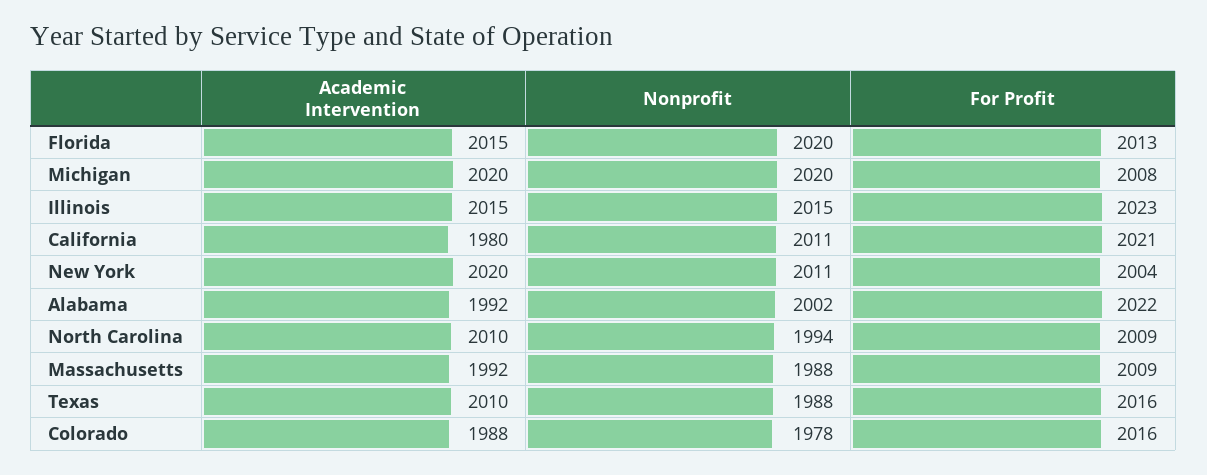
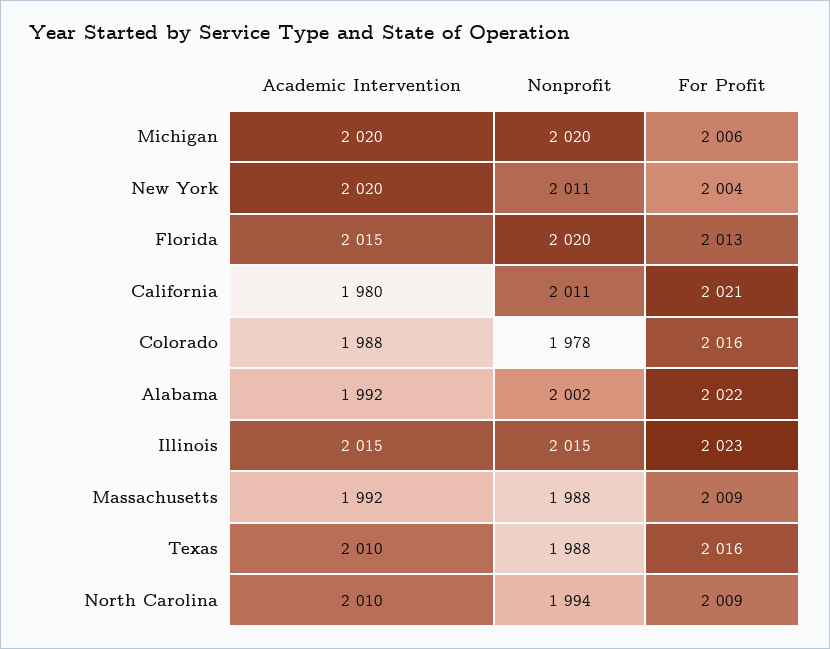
For Profit, Michigan: 2008 -> 2006

